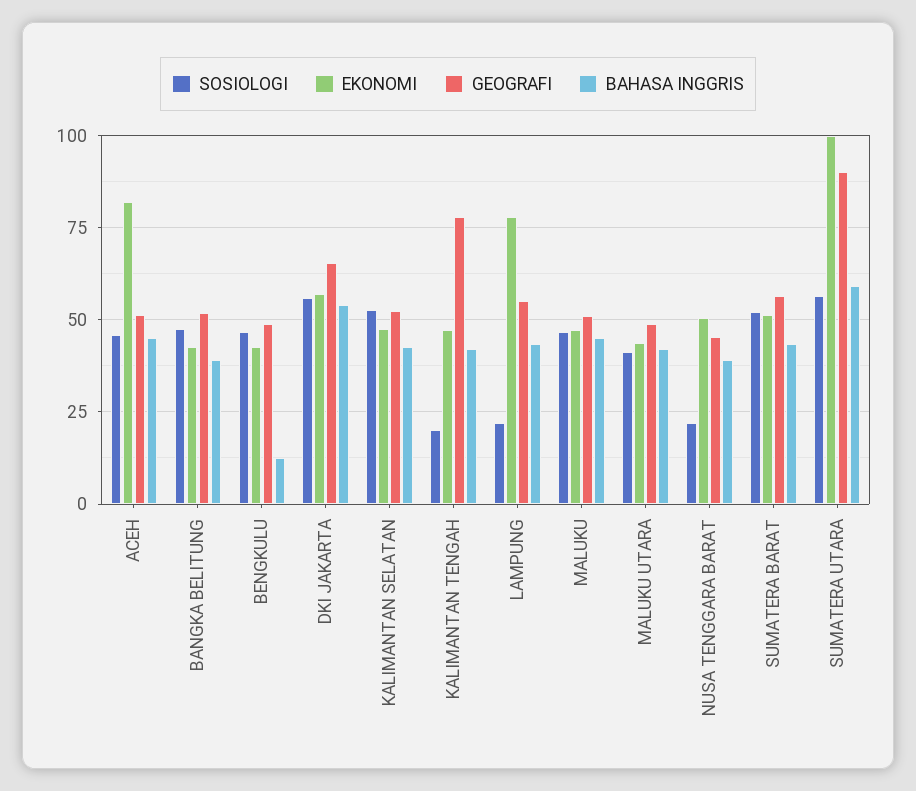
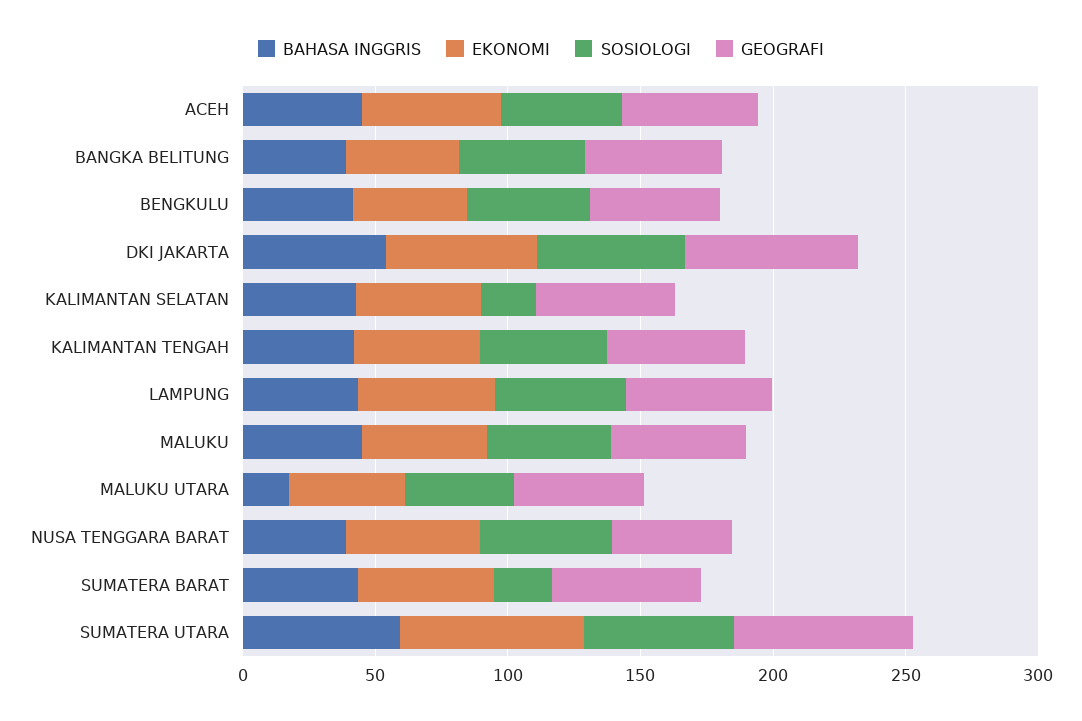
EKONOMI, ACEH: 82.5 -> 50
BAHASA INGGRIS, BENGKULU: 12.5 -> 40
SOSIOLOGI, KALIMANTAN SELATAN: 52.5 -> 20
SOSIOLOGI, KALIMANTAN TENGAH: 20 -> 50
GEOGRAFI, KALIMANTAN TENGAH: 77.5 -> 50
SOSIOLOGI, LAMPUNG: 22.5 -> 50
EKONOMI, LAMPUNG: 77.5 -> 50
BAHASA INGGRIS, MALUKU UTARA: 42.5 -> 20
SOSIOLOGI, NUSA TENGGARA BARAT: 22.5 -> 50
SOSIOLOGI, SUMATERA BARAT: 52.5 -> 20
EKONOMI, SUMATERA UTARA: 100 -> 70
GEOGRAFI, SUMATERA UTARA: 90 -> 70

